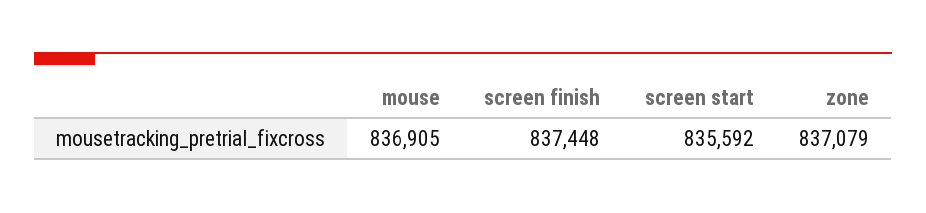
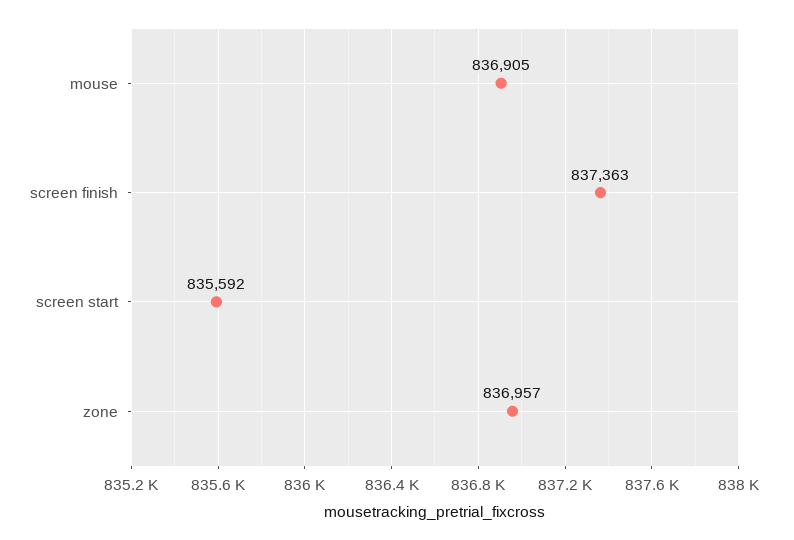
screen finish: 837448 -> 837363
zone: 837079 -> 836957

